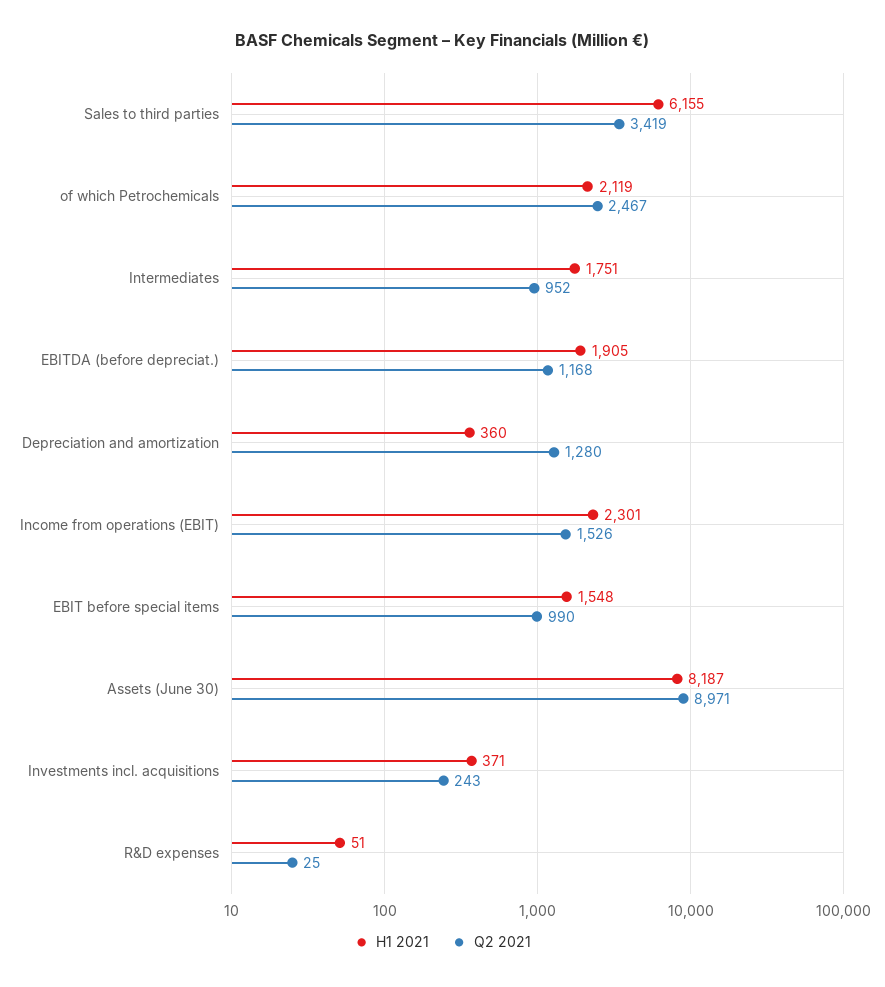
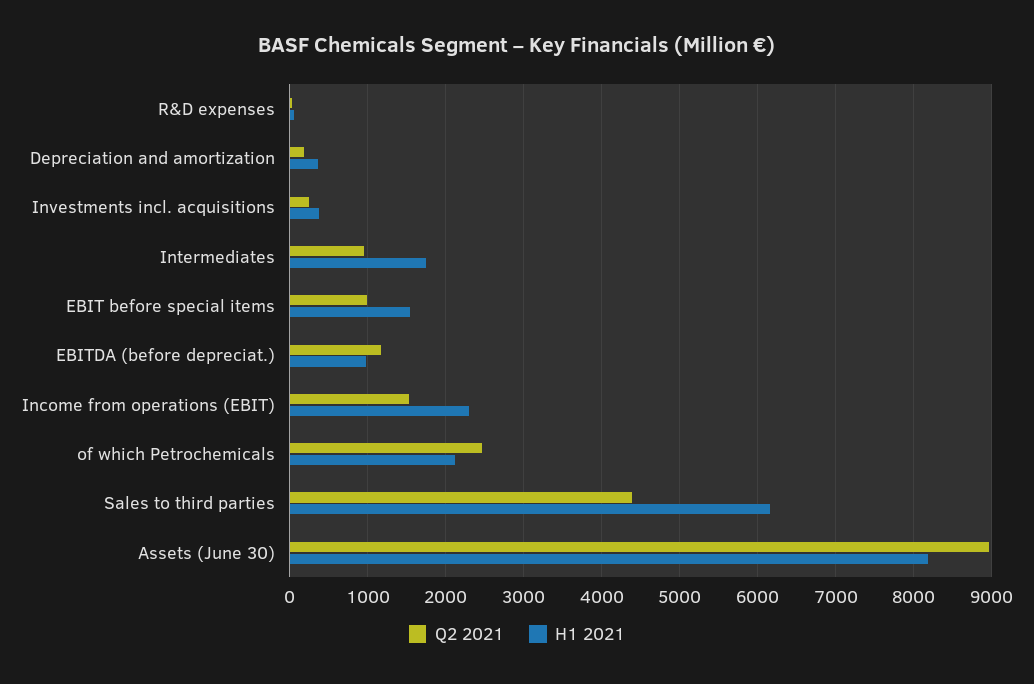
Q2 2021, Sales to third parties: 3419 -> 4400
H1 2021, EBITDA (before depreciat.): 1905 -> 1000
Q2 2021, Depreciation and amortization: 1280 -> 200

